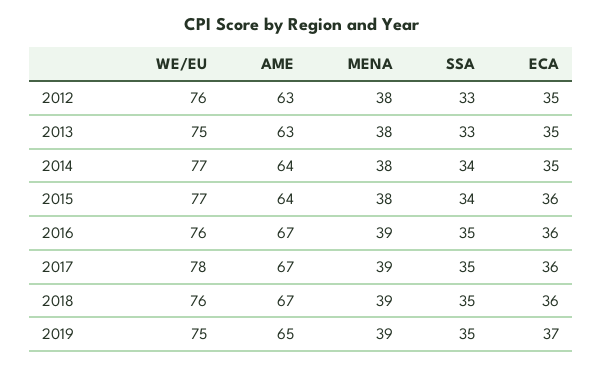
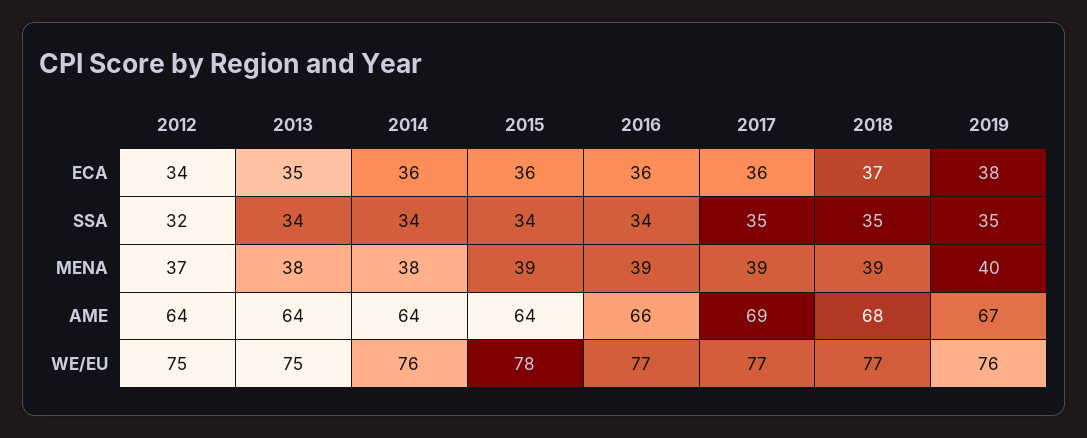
WE/EU, 2012: 76 -> 75
AME, 2012: 63 -> 64
MENA, 2012: 38 -> 37
SSA, 2012: 33 -> 32
ECA, 2012: 35 -> 34
AME, 2013: 63 -> 64
SSA, 2013: 33 -> 34
WE/EU, 2014: 77 -> 76
ECA, 2014: 35 -> 36
WE/EU, 2015: 77 -> 78
MENA, 2015: 38 -> 39
WE/EU, 2016: 76 -> 77
AME, 2016: 67 -> 66
SSA, 2016: 35 -> 34
WE/EU, 2017: 78 -> 77
AME, 2017: 67 -> 69
WE/EU, 2018: 76 -> 77
AME, 2018: 67 -> 68
ECA, 2018: 36 -> 37
WE/EU, 2019: 75 -> 76
AME, 2019: 65 -> 67
MENA, 2019: 39 -> 40
ECA, 2019: 37 -> 38

